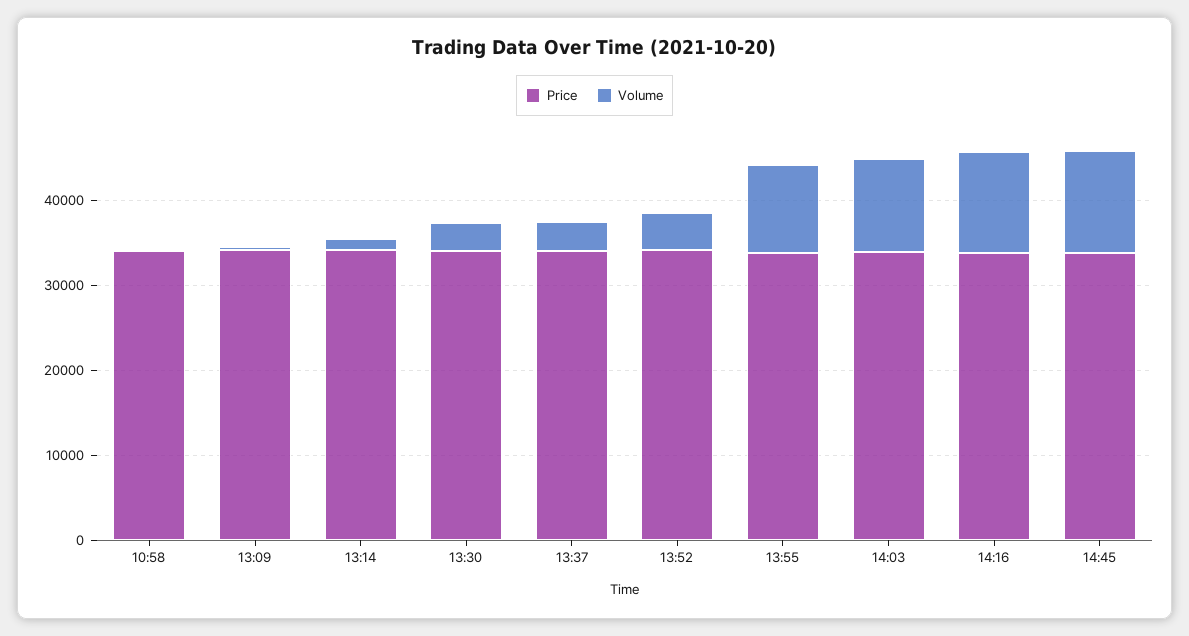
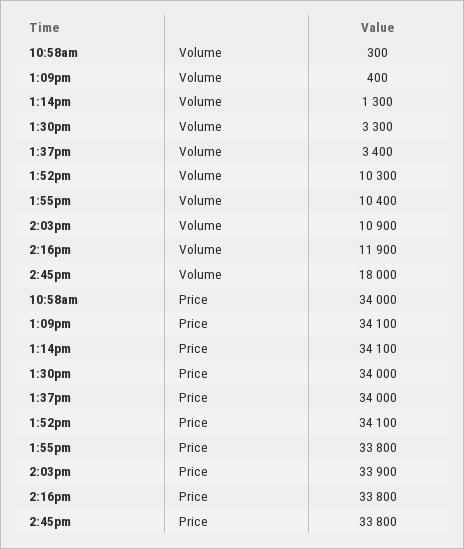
Volume, 13:52: 4000 -> 10300
Volume, 14:45: 12000 -> 18000

